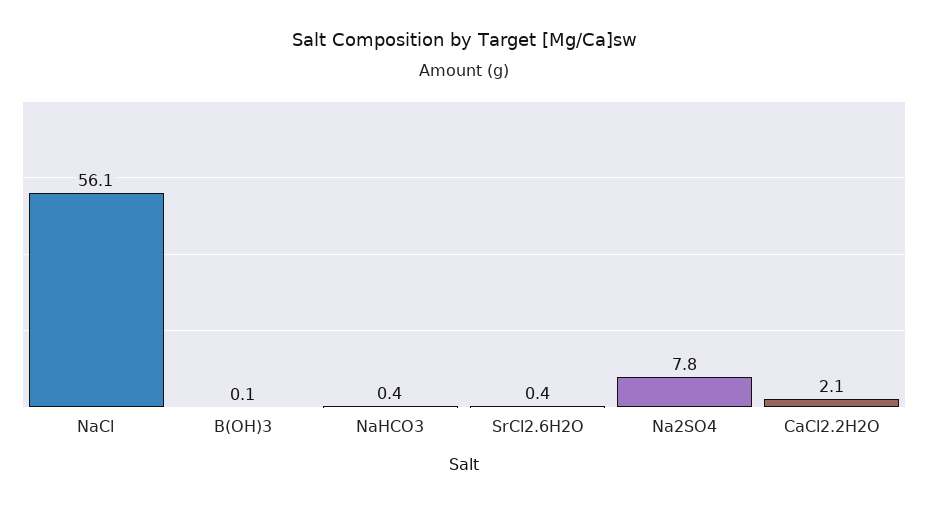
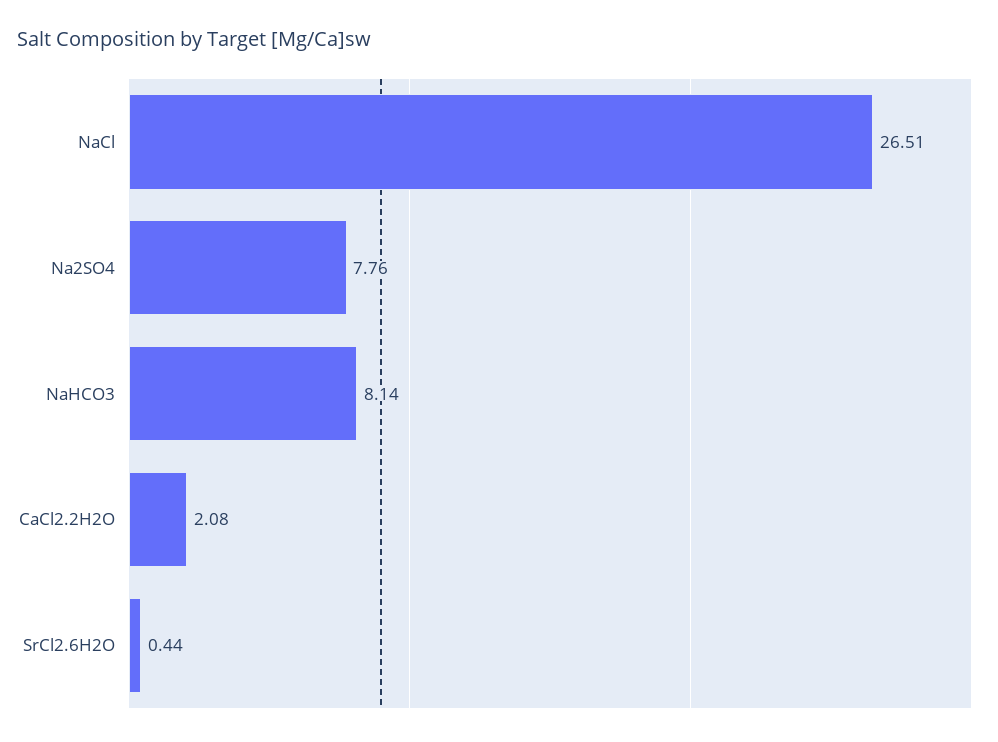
NaCl: 56.1 -> 26.51
B(OH)3: 0.1 -> none
NaHCO3: 0.4 -> 8.14

